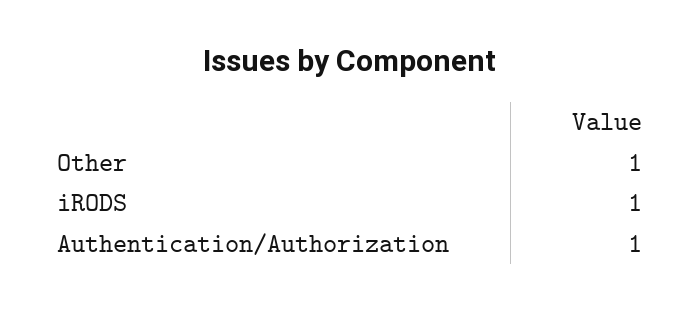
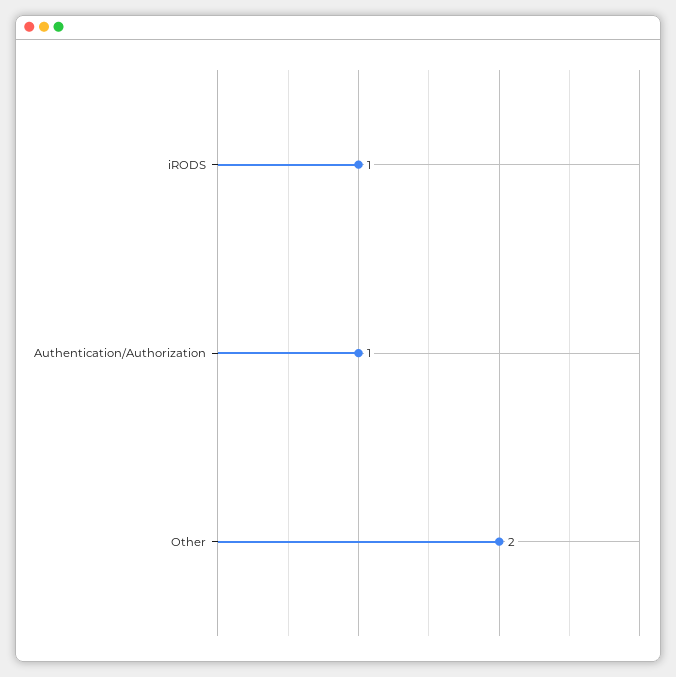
Other: 1 -> 2

